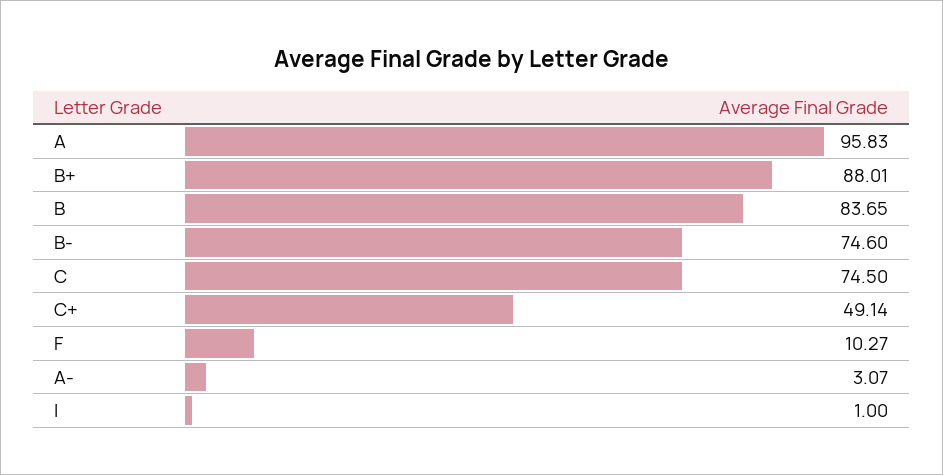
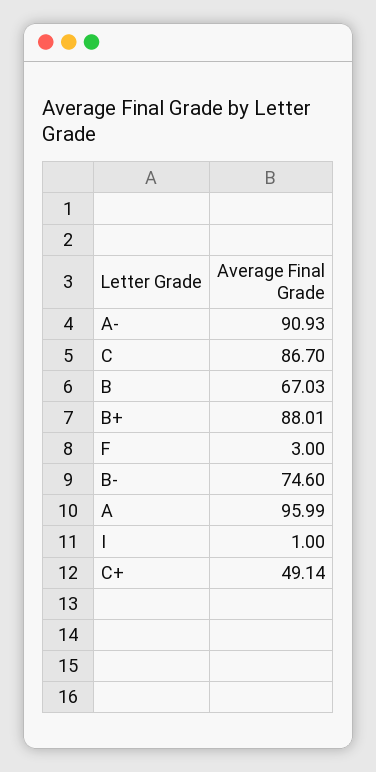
A: 95.83 -> 95.99
B: 83.65 -> 67.03
C: 74.5 -> 86.7
F: 10.27 -> 3
A-: 3.07 -> 90.93

